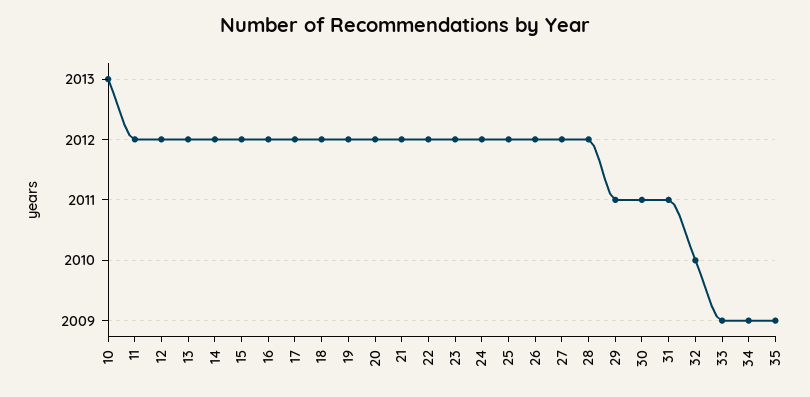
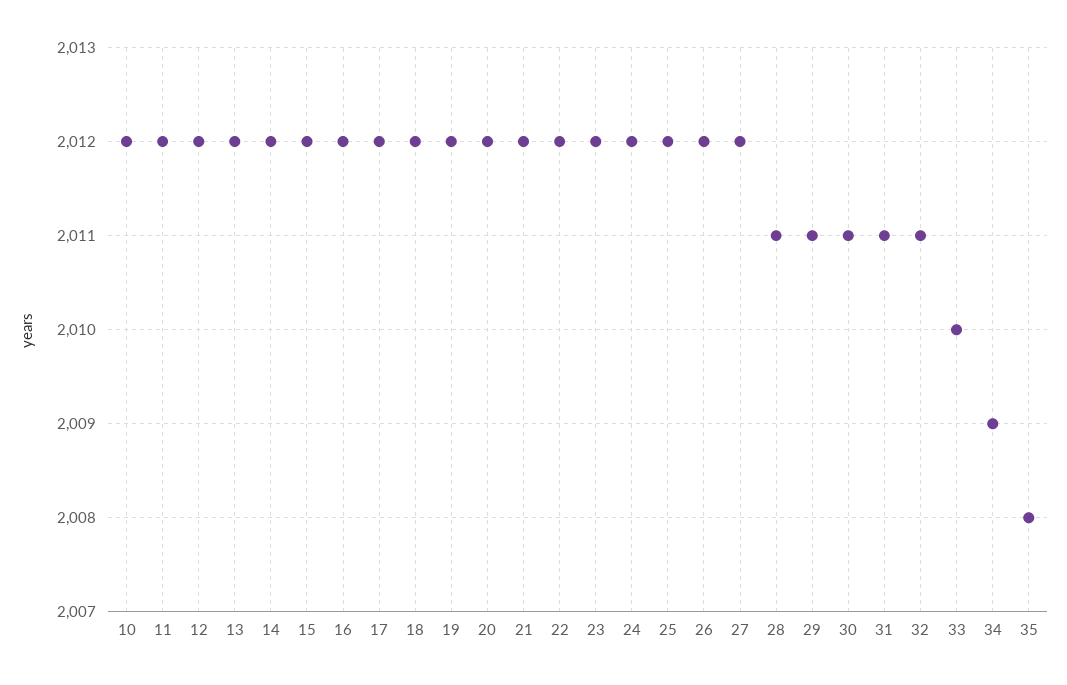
10: 2013 -> 2012
28: 2012 -> 2011
32: 2010 -> 2011
33: 2009 -> 2010
35: 2009 -> 2008

